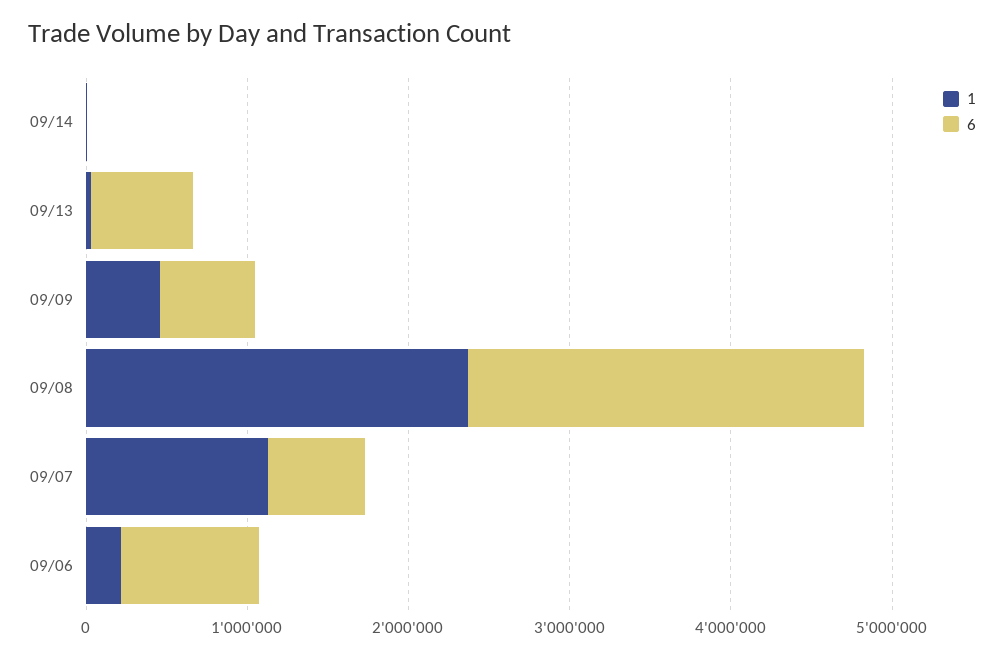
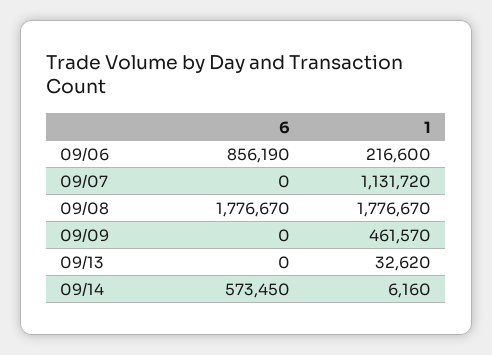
6, 09/14: 0 -> 573450
6, 09/13: 600000 -> 0
6, 09/09: 600000 -> 0
1, 09/08: 2400000 -> 1776670
6, 09/08: 2400000 -> 1776670
6, 09/07: 600000 -> 0

